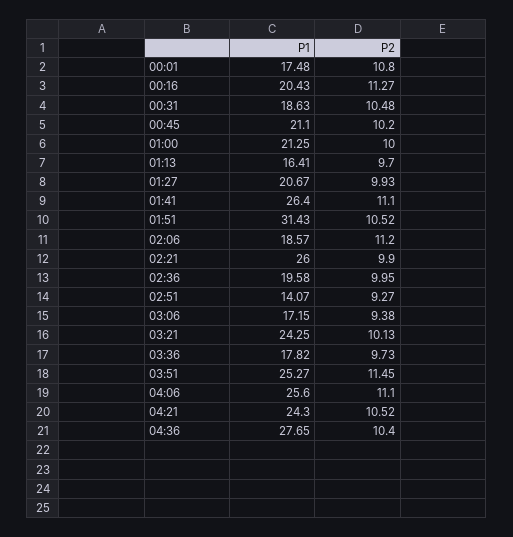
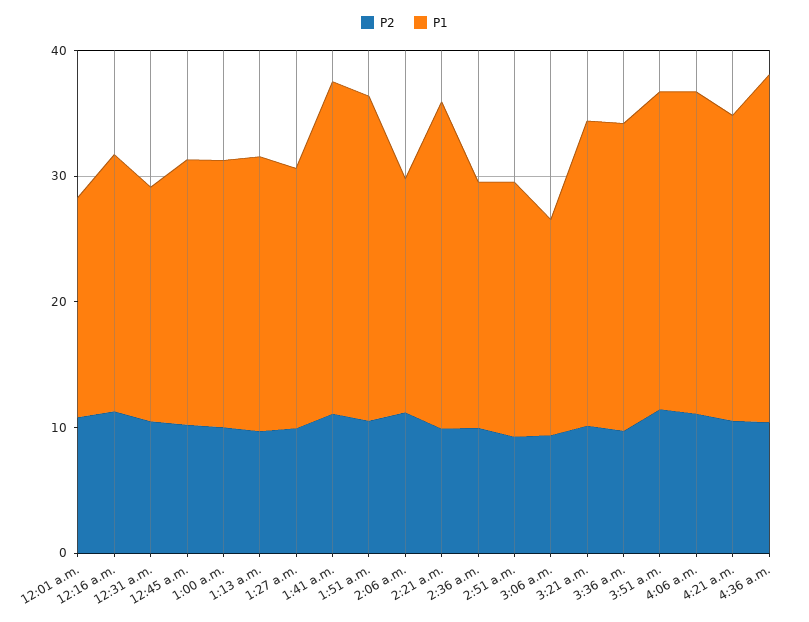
P1, 01:13: 16.41 -> 22
P1, 01:51: 31.43 -> 26
P1, 02:51: 14.07 -> 20
P1, 03:36: 17.82 -> 24

